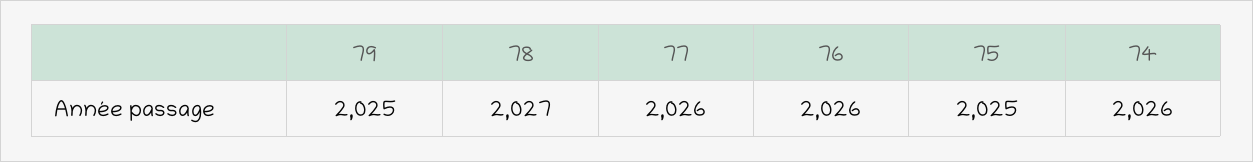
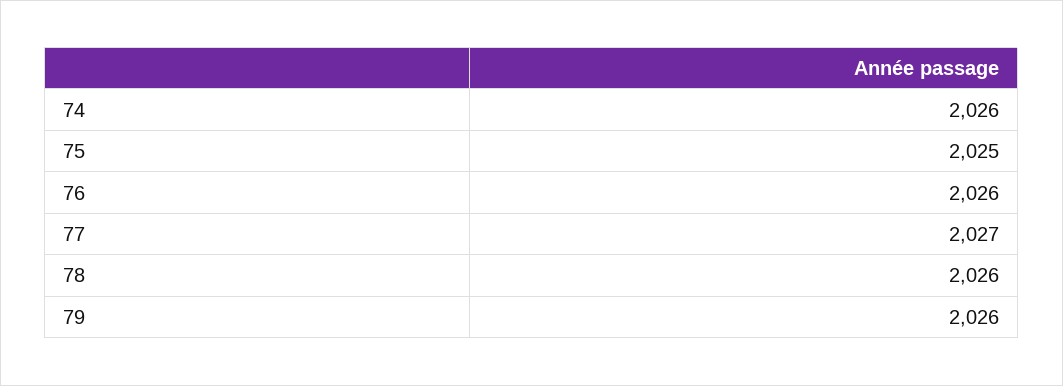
79: 2025 -> 2026
78: 2027 -> 2026
77: 2026 -> 2027

